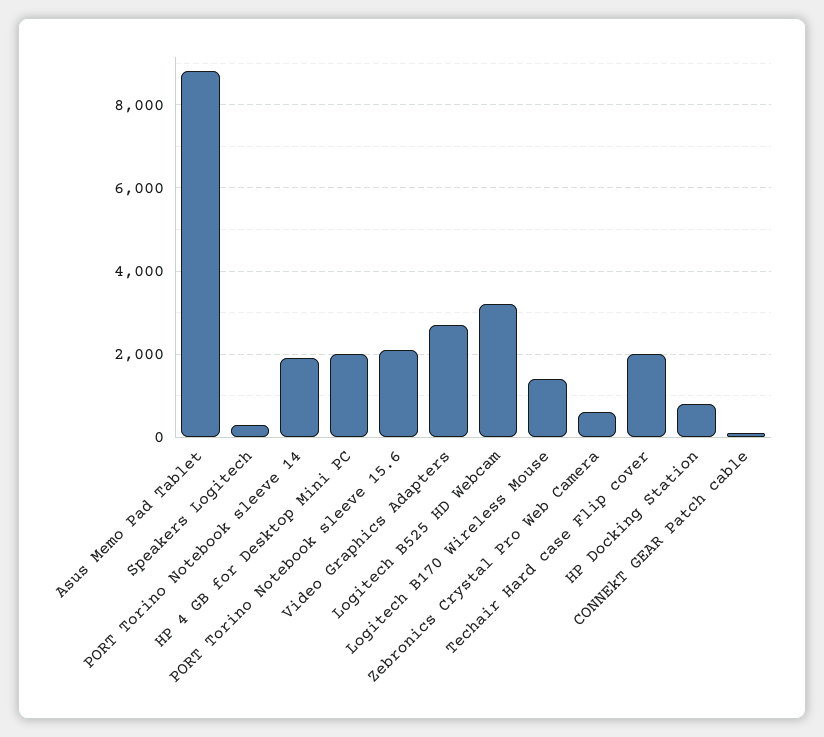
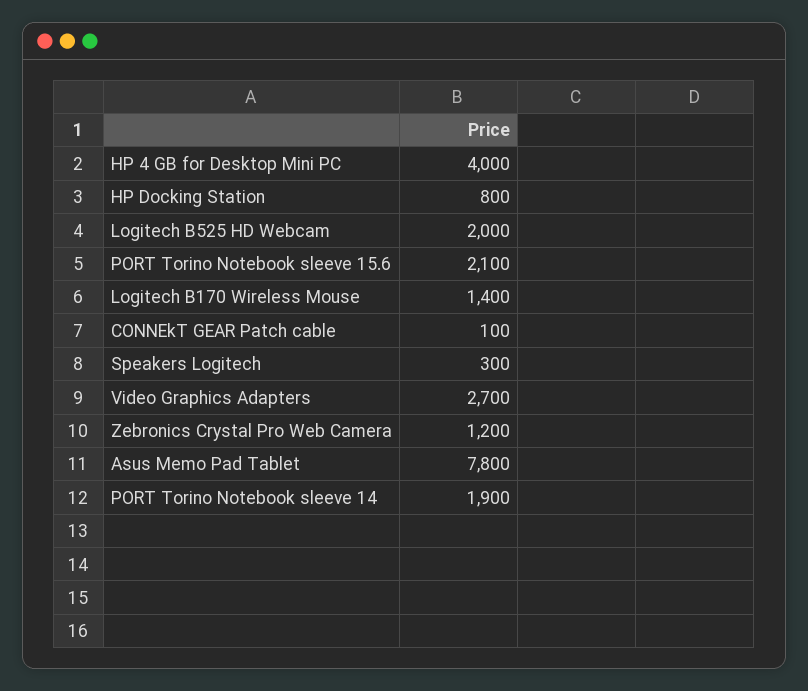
Asus Memo Pad Tablet: 8800 -> 7800
HP 4 GB for Desktop Mini PC: 2000 -> 4000
Logitech B525 HD Webcam: 3200 -> 2000
Zebronics Crystal Pro Web Camera: 600 -> 1200
Techair Hard case Flip cover: 2000 -> none

